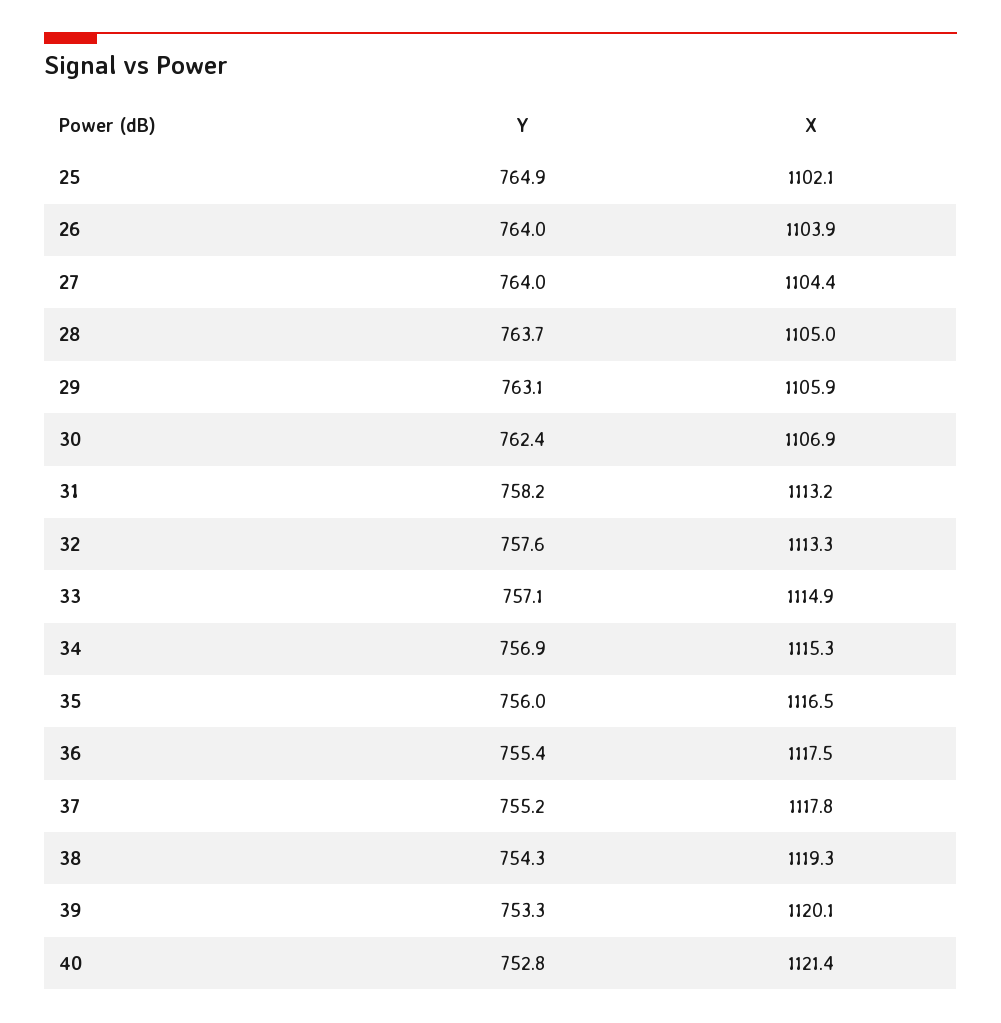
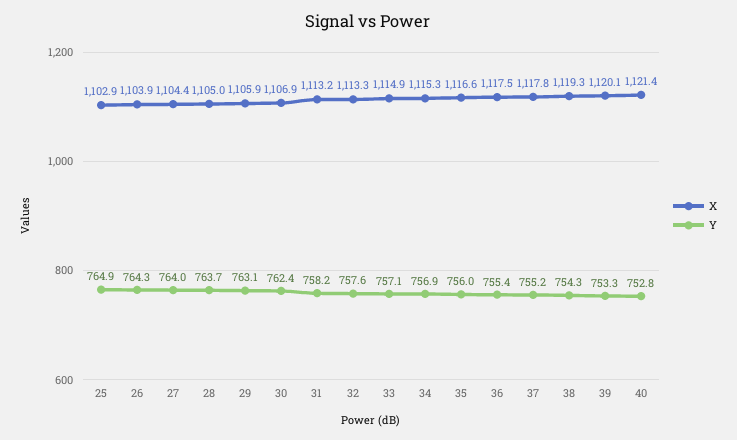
X, 25: 1102.1 -> 1102.9
Y, 26: 764 -> 764.3
X, 35: 1116.5 -> 1116.6

